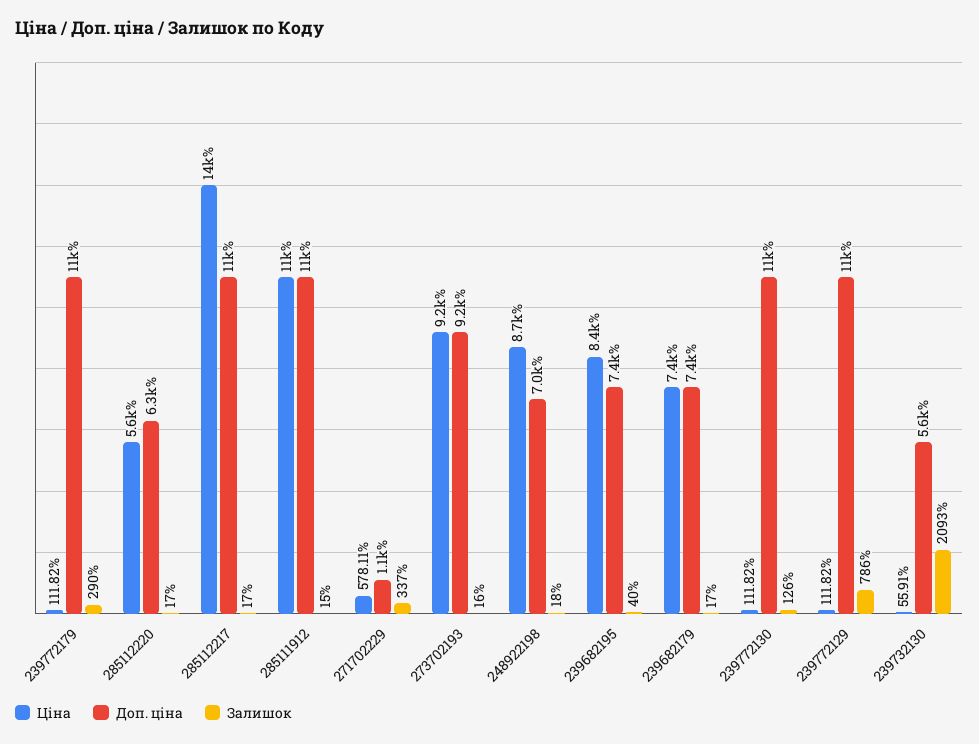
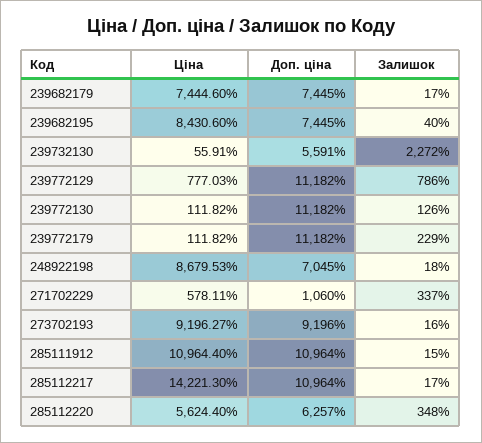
Залишок, 239772179: 290 -> 229
Залишок, 285112220: 17 -> 348
Ціна, 239772129: 111.82 -> 777.03
Залишок, 239732130: 2093 -> 2272

